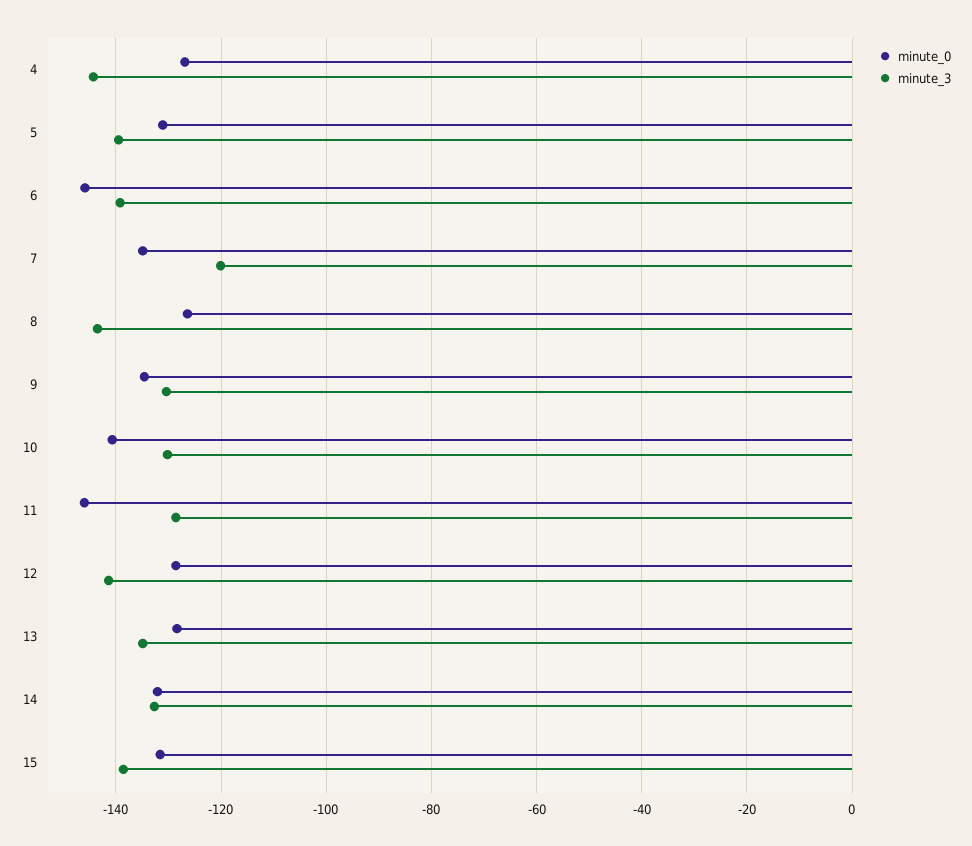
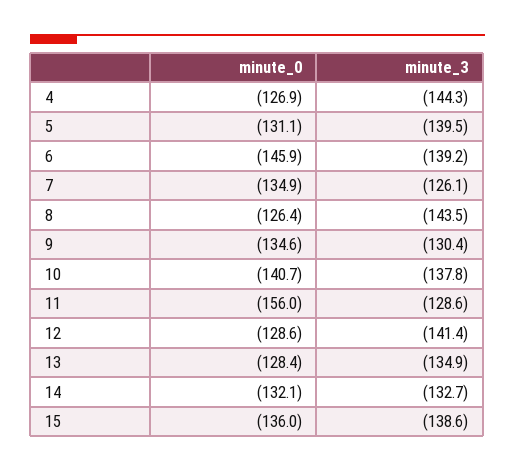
minute_3, 7: -120 -> -126.1
minute_3, 10: -130 -> -137.8
minute_0, 11: -146 -> -156
minute_0, 15: -132 -> -136

